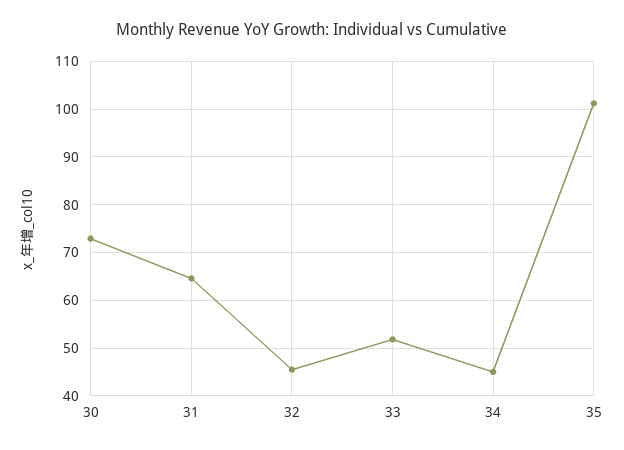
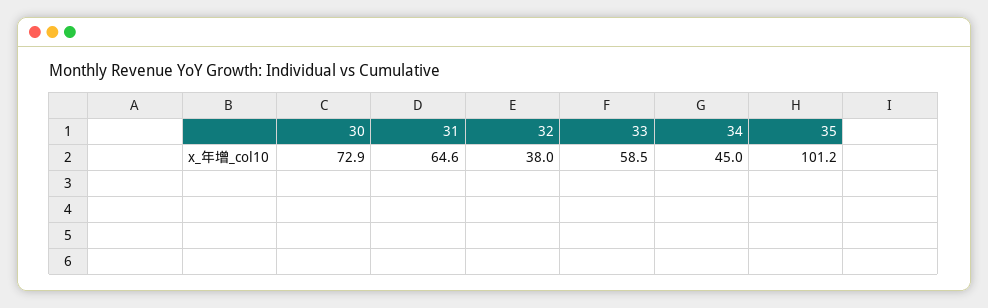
32: 46 -> 38
33: 52 -> 58.5

